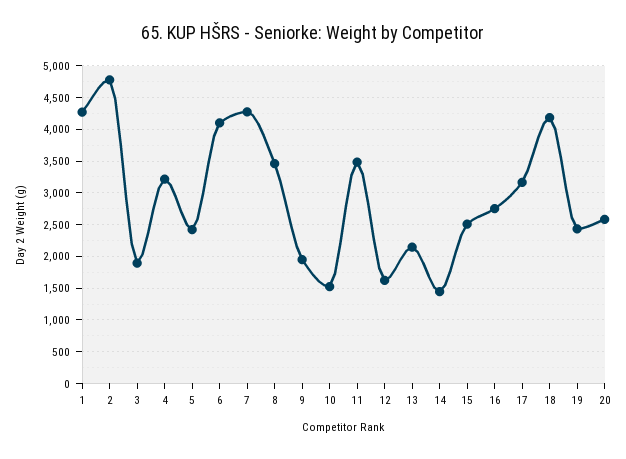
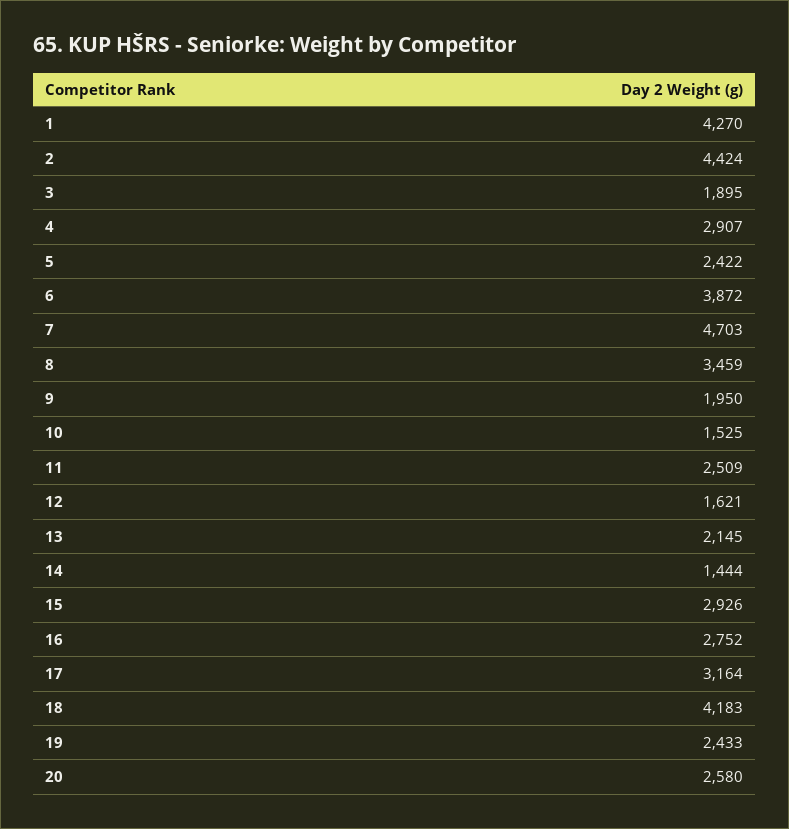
2: 4800 -> 4424
4: 3200 -> 2907
6: 4100 -> 3872
7: 4300 -> 4703
11: 3500 -> 2509
15: 2500 -> 2926

